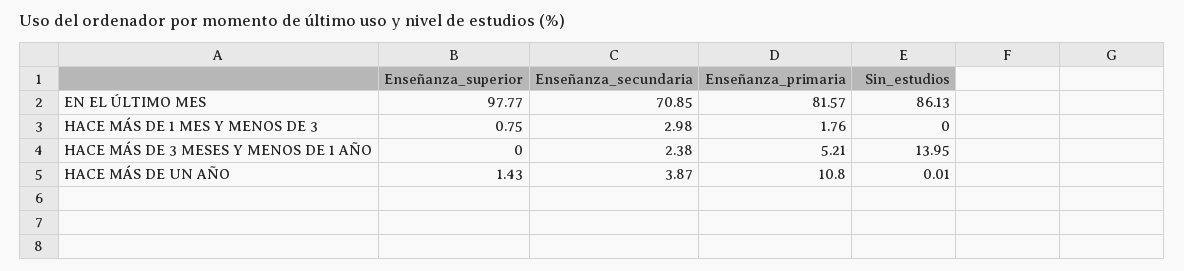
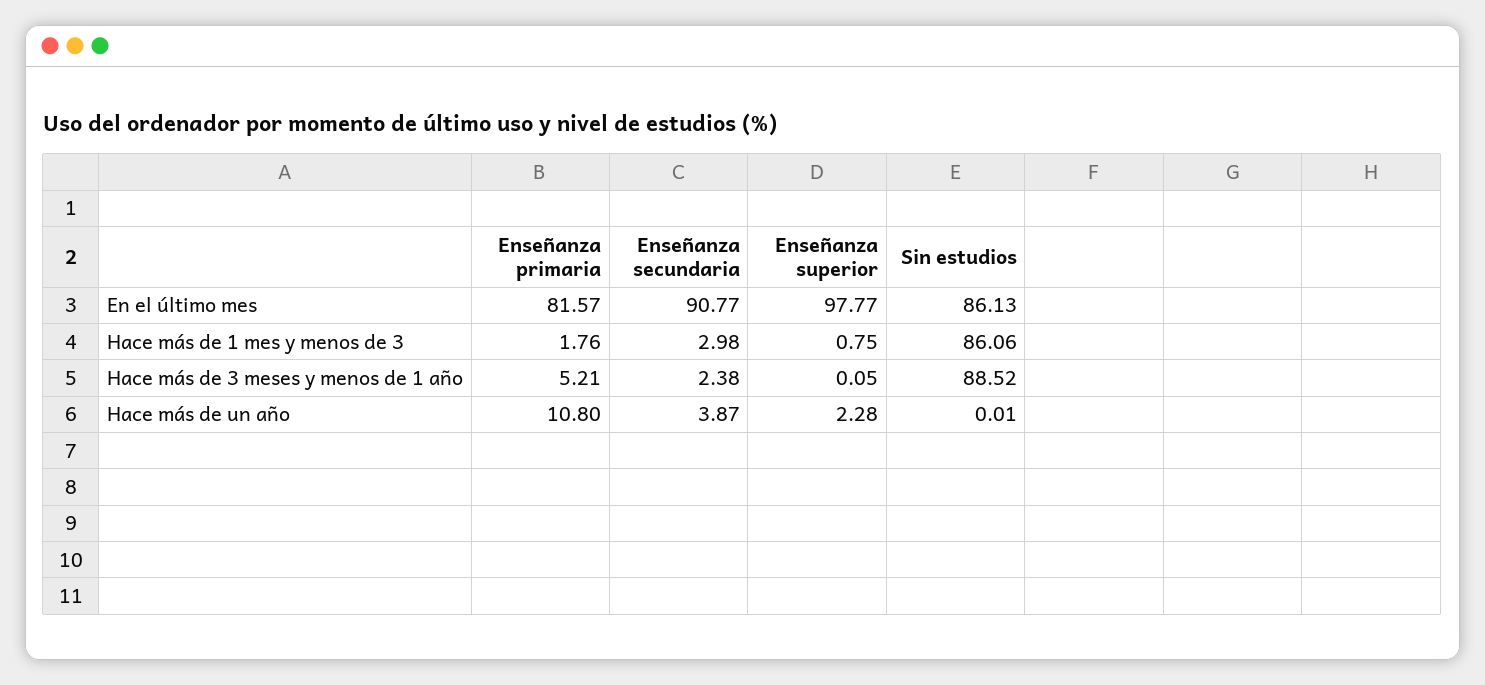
Enseñanza_secundaria, EN EL ÚLTIMO MES: 70.85 -> 90.77
Sin_estudios, HACE MÁS DE 1 MES Y MENOS DE 3: 0 -> 86.06
Enseñanza_superior, HACE MÁS DE 3 MESES Y MENOS DE 1 AÑO: 0 -> 0.05
Sin_estudios, HACE MÁS DE 3 MESES Y MENOS DE 1 AÑO: 13.95 -> 88.52
Enseñanza_superior, HACE MÁS DE UN AÑO: 1.43 -> 2.28

